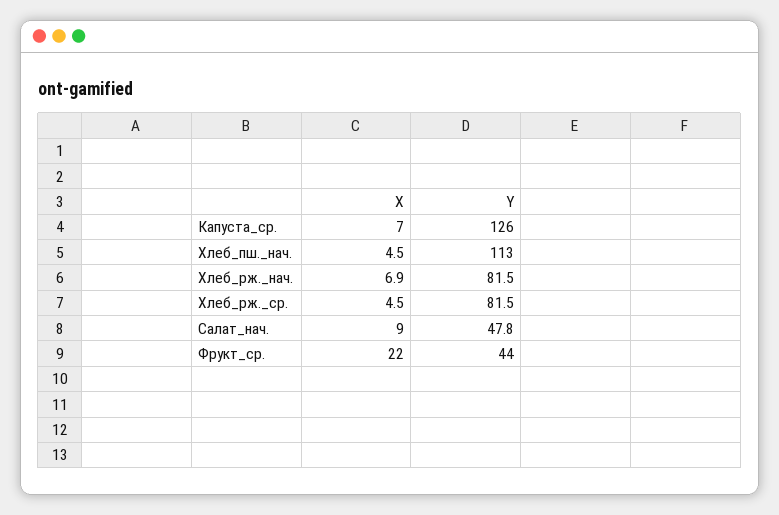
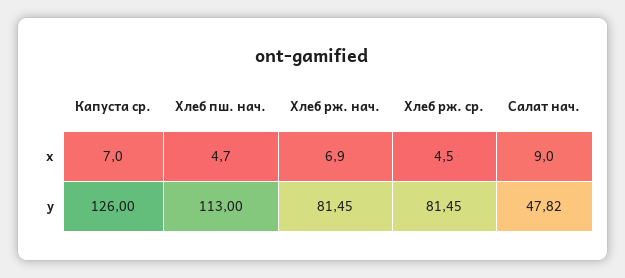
X, Хлеб_пш._нач.: 4.5 -> 4.7
X, Фрукт_ср.: 22 -> none
Y, Фрукт_ср.: 44 -> none

